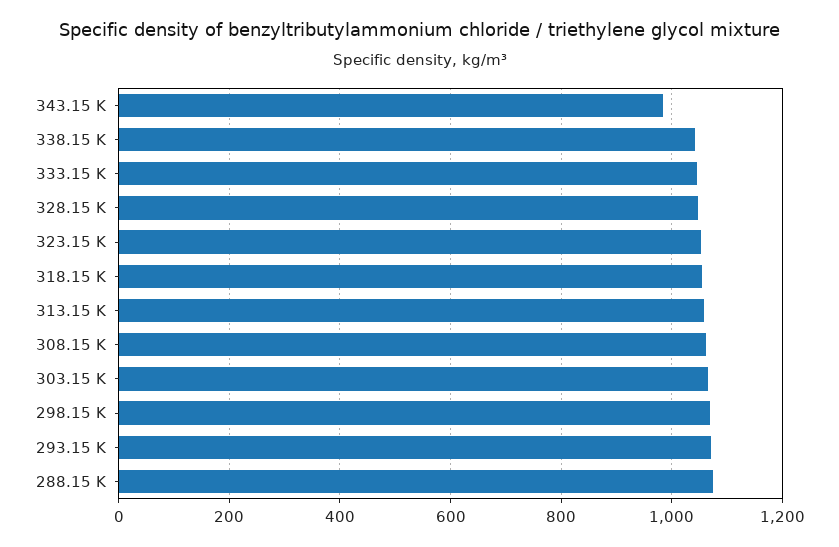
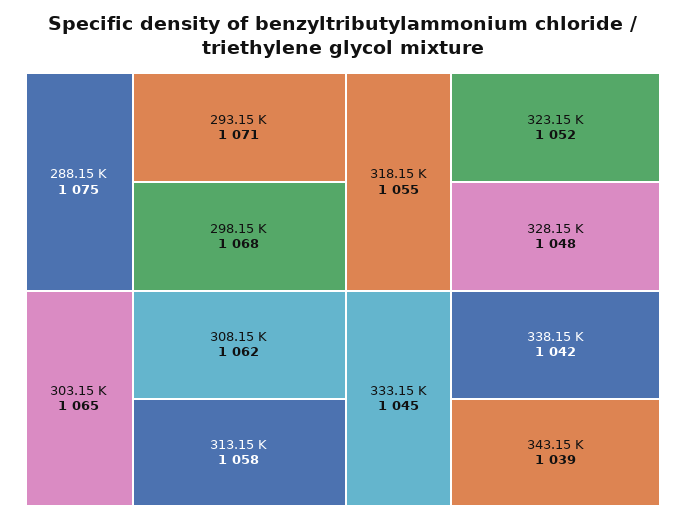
343.15 K: 980 -> 1039

